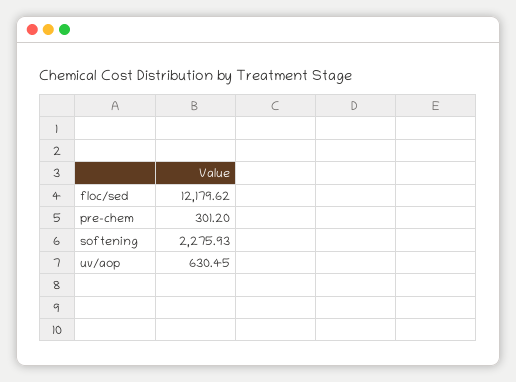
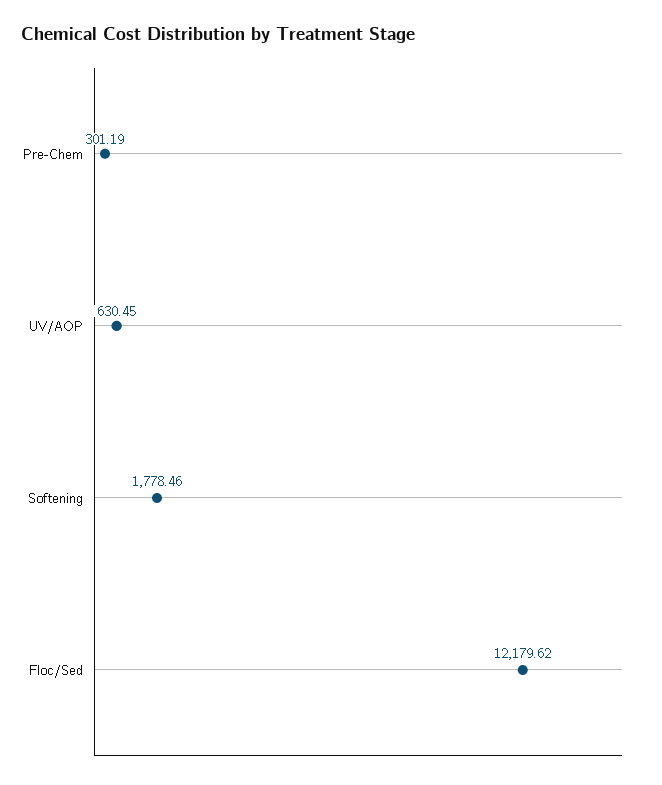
pre-chem: 301.2 -> 301.19
softening: 2275.93 -> 1778.46

